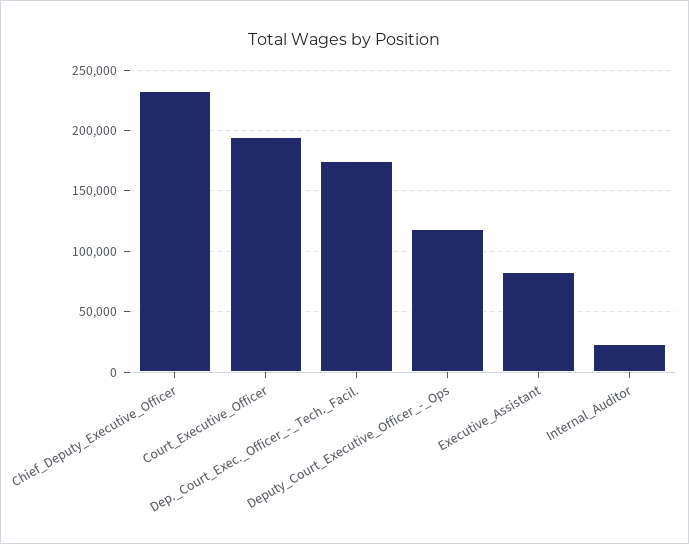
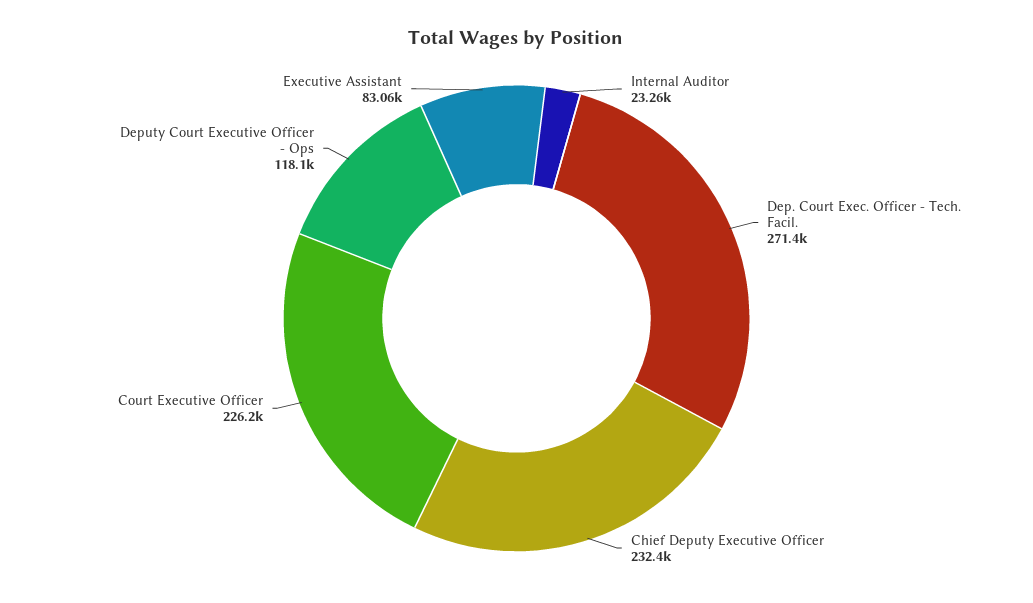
Court_Executive_Officer: 195000 -> 226200
Dep._Court_Exec._Officer_-_Tech._Facil.: 175000 -> 271400

